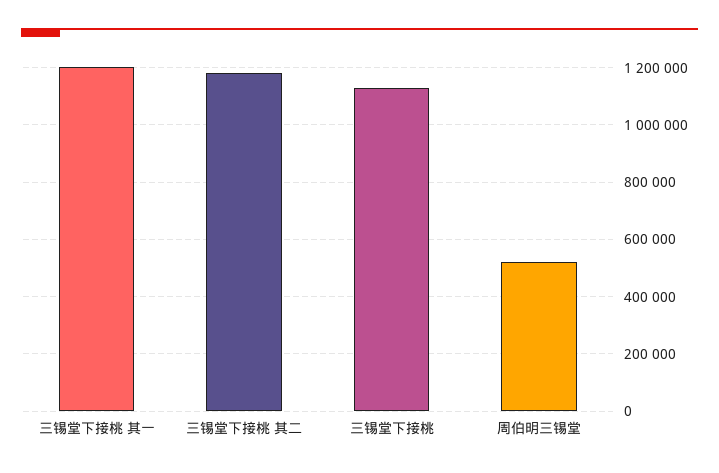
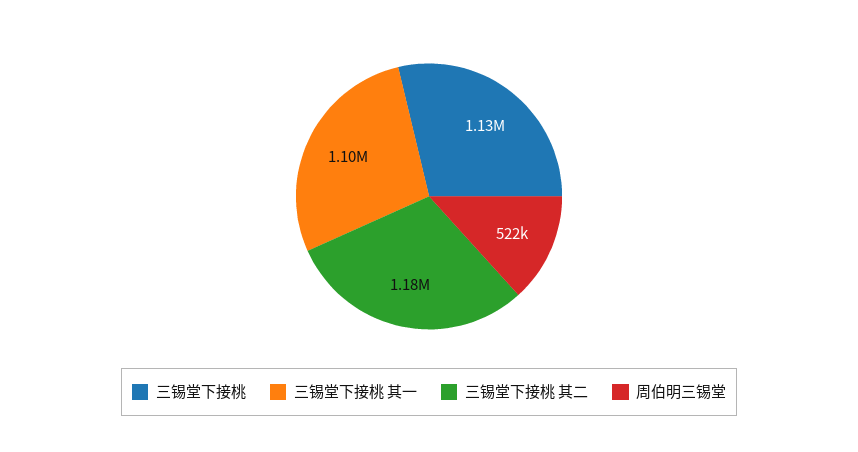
三锡堂下接桃 其一: 1200000 -> 1100000

